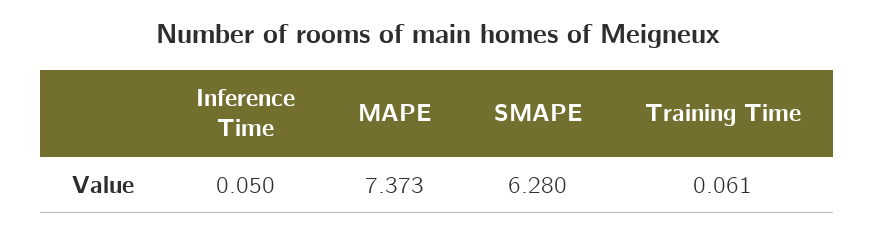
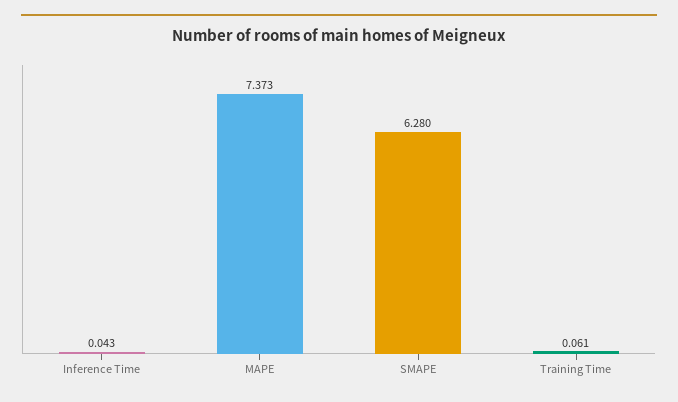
Inference Time: 0.05 -> 0.043

